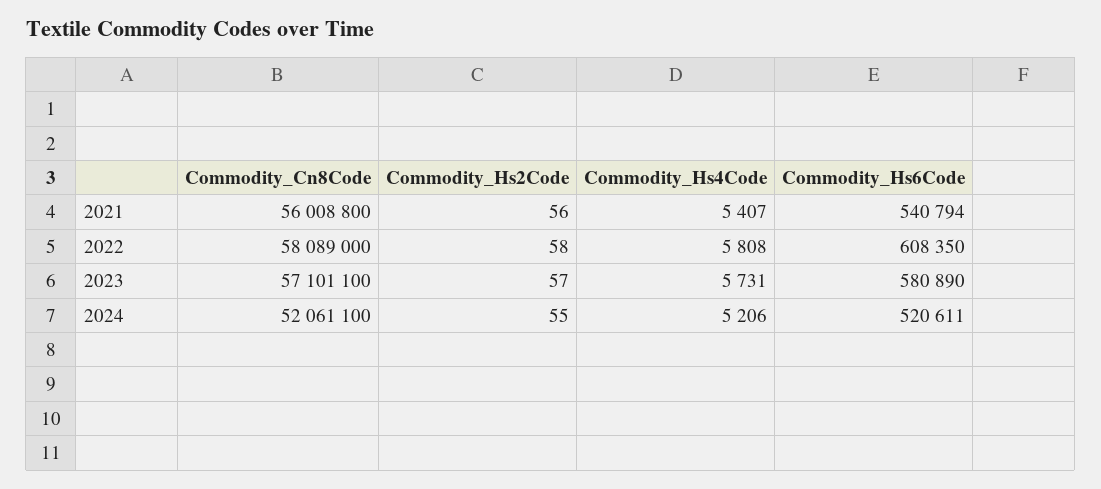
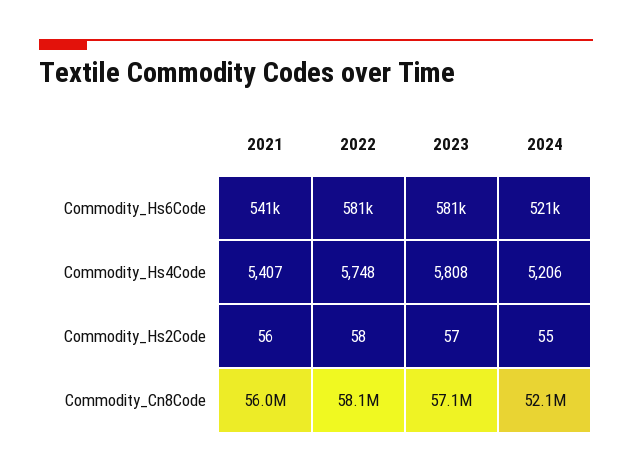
Commodity_Hs4Code, 2022: 5808 -> 5748
Commodity_Hs6Code, 2022: 608350 -> 581000
Commodity_Hs4Code, 2023: 5731 -> 5808

